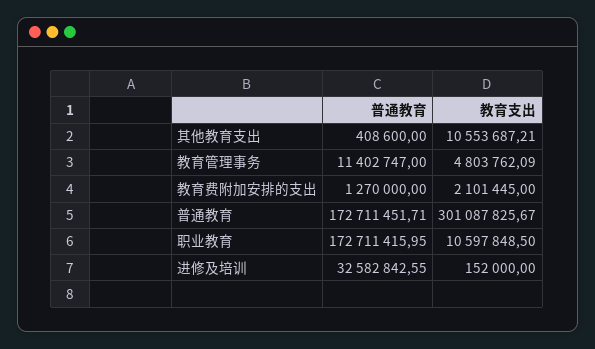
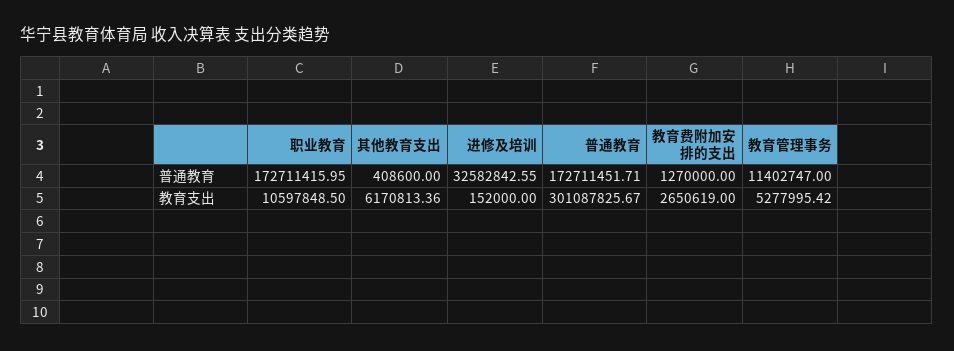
教育支出, 其他教育支出: 10553687.21 -> 6170813.36
教育支出, 教育管理事务: 4803762.09 -> 5277995.42
教育支出, 教育费附加安排的支出: 2101445 -> 2650619

